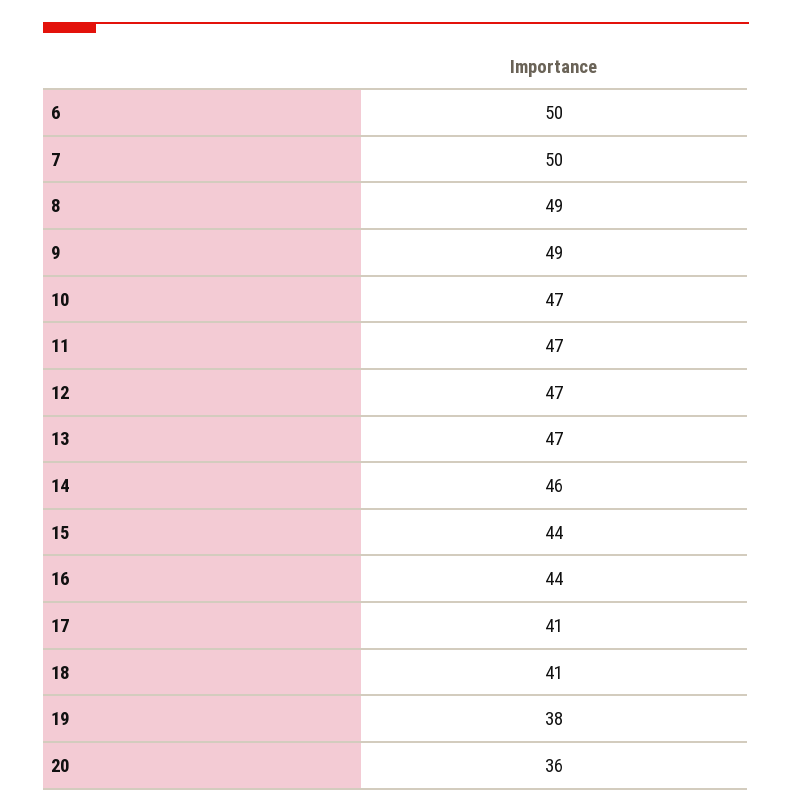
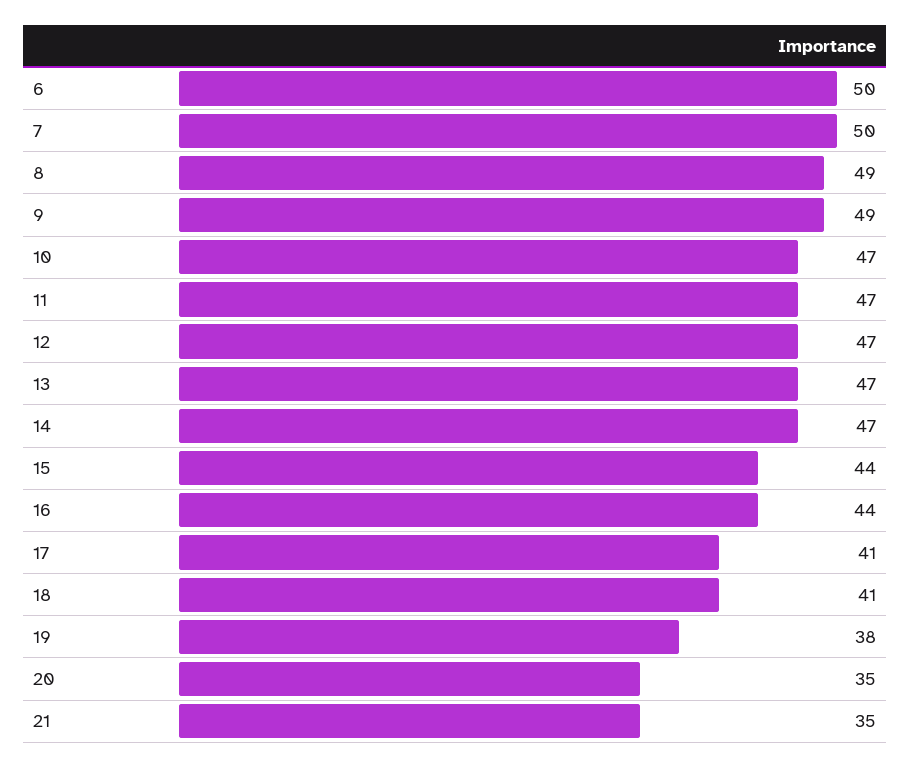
14: 46 -> 47
20: 36 -> 35
21: none -> 35

